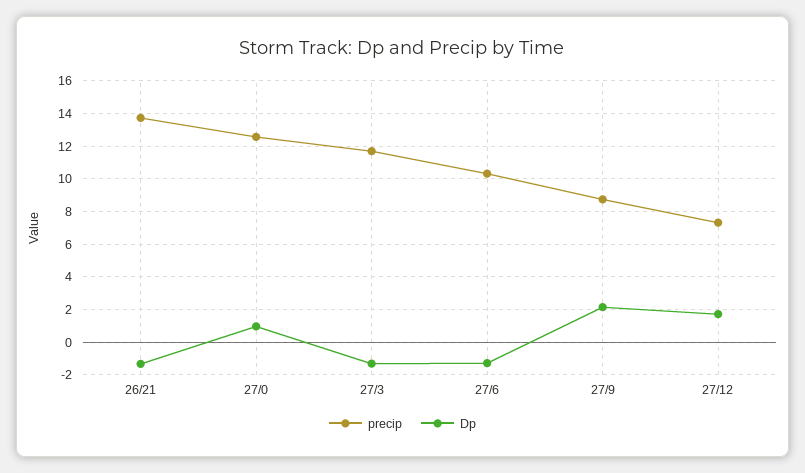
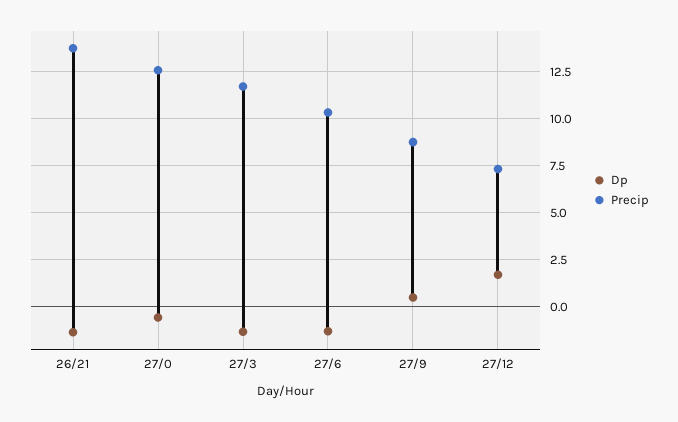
Dp, 27/0: 1 -> -0.5
Dp, 27/9: 2 -> 0.5

